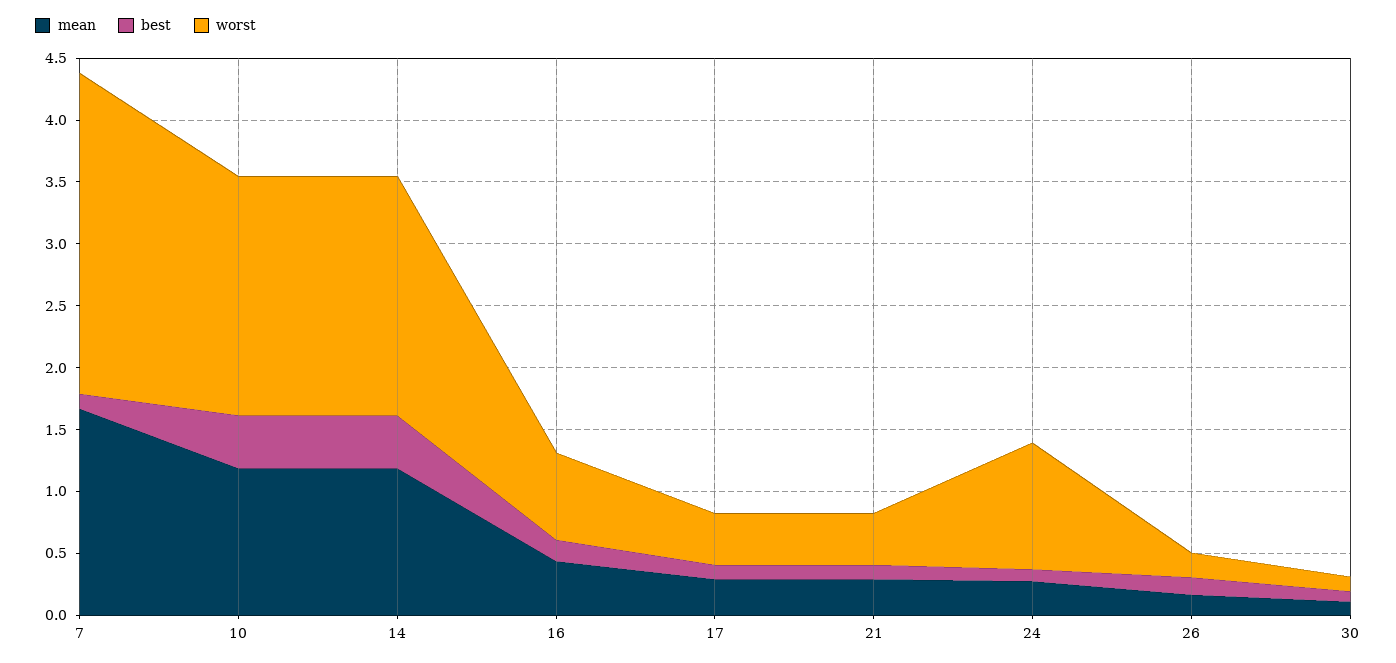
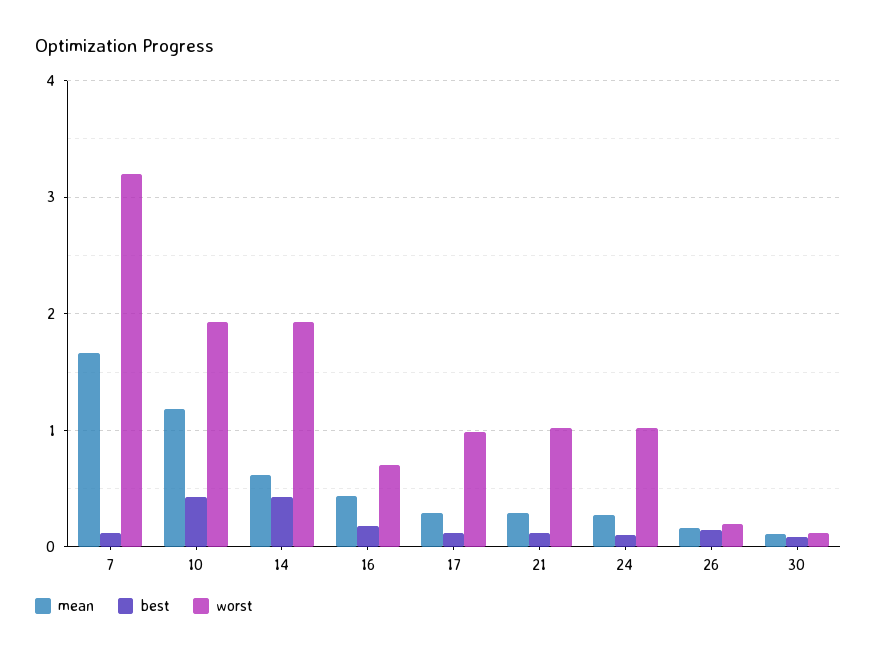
worst, 7: 2.6 -> 3.2
mean, 14: 1.2 -> 0.6
worst, 17: 0.4 -> 1
worst, 21: 0.4 -> 1

